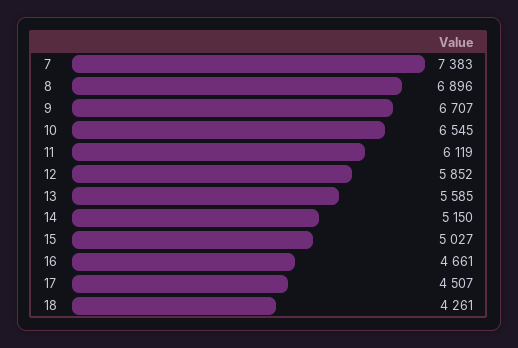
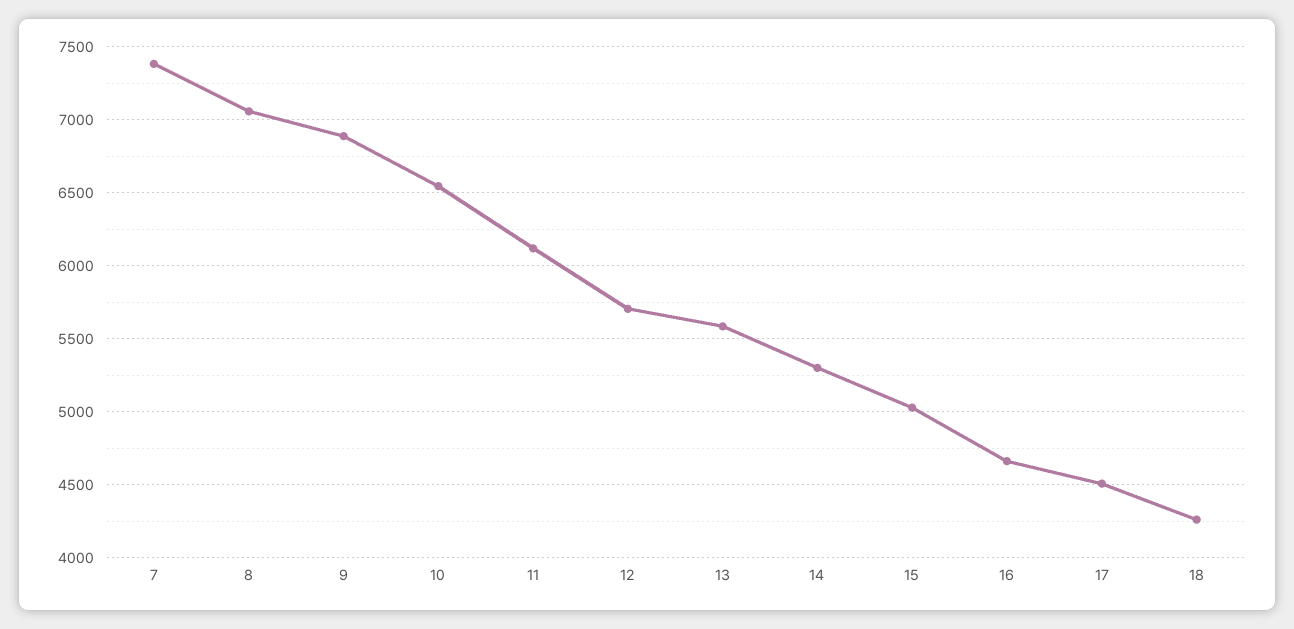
8: 6896 -> 7050
9: 6707 -> 6900
12: 5852 -> 5700
14: 5150 -> 5300

